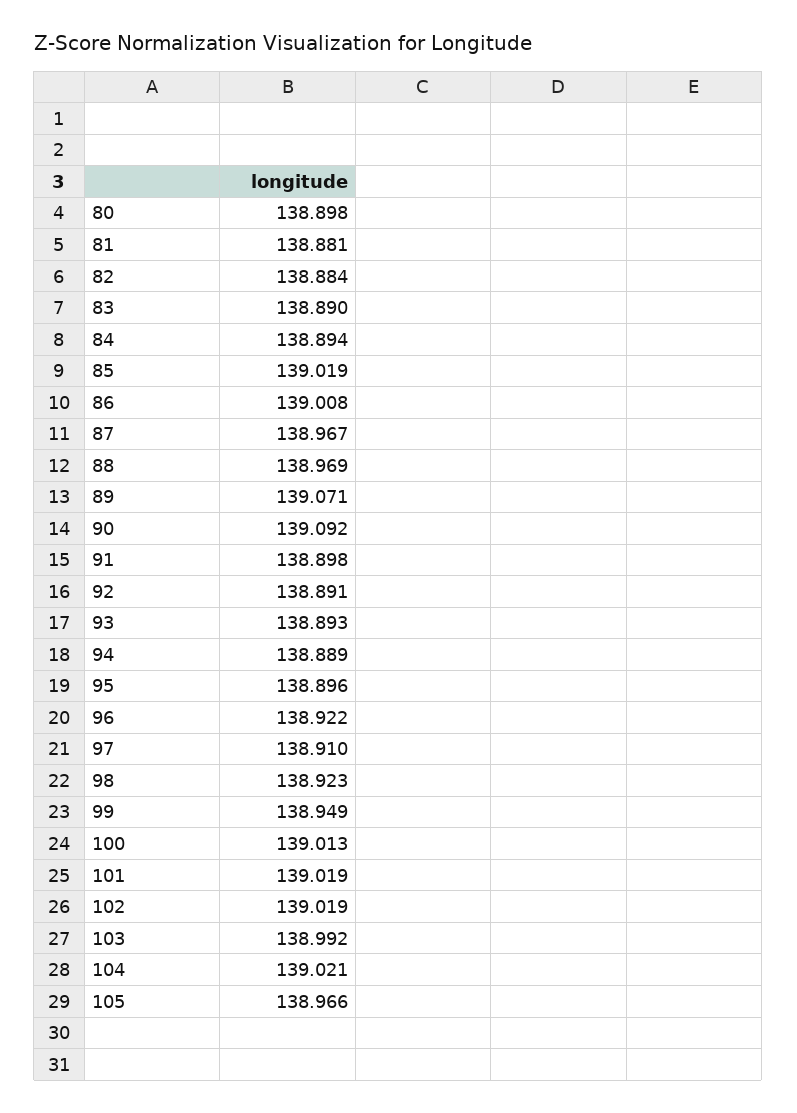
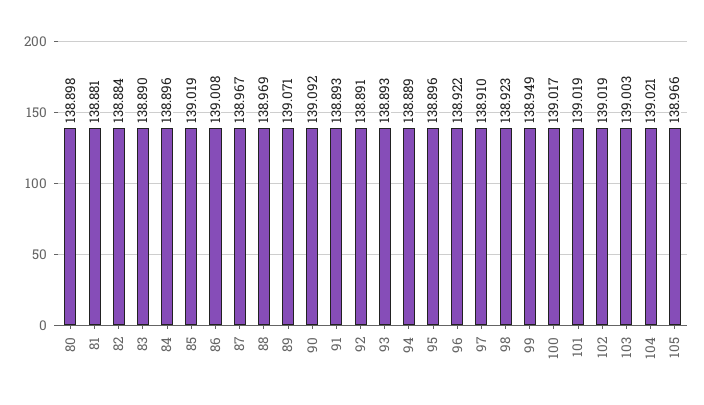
84: 138.894 -> 138.896
91: 138.898 -> 138.893
100: 139.013 -> 139.017
103: 138.992 -> 139.003

